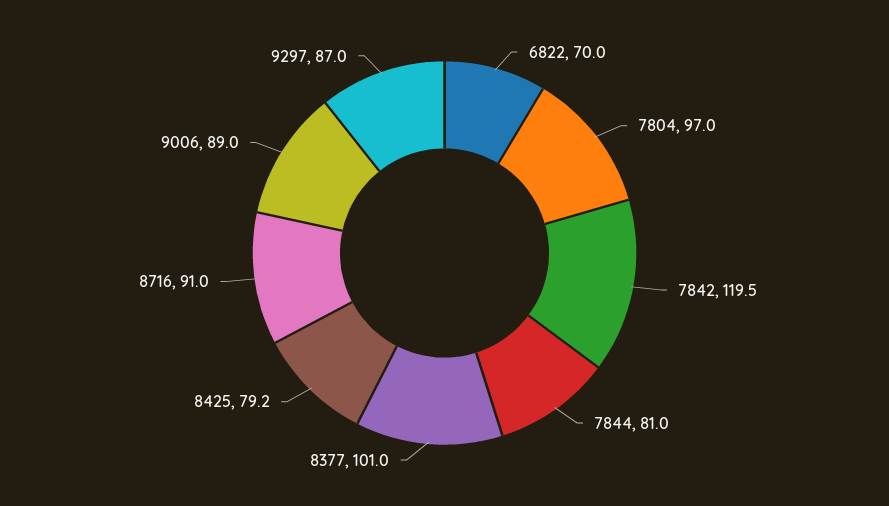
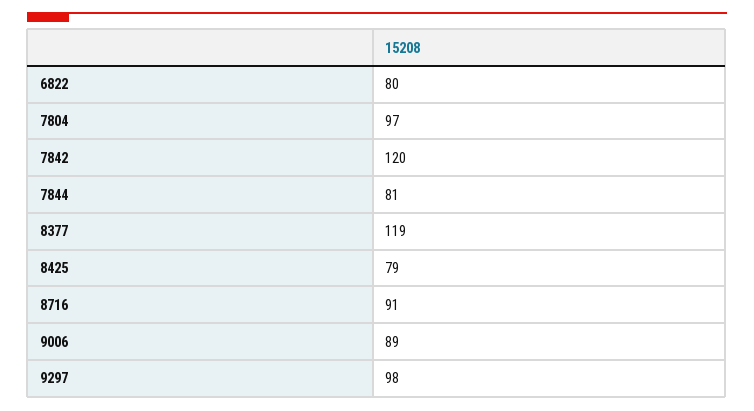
6822: 70 -> 80
8377: 101 -> 119
9297: 87 -> 98

